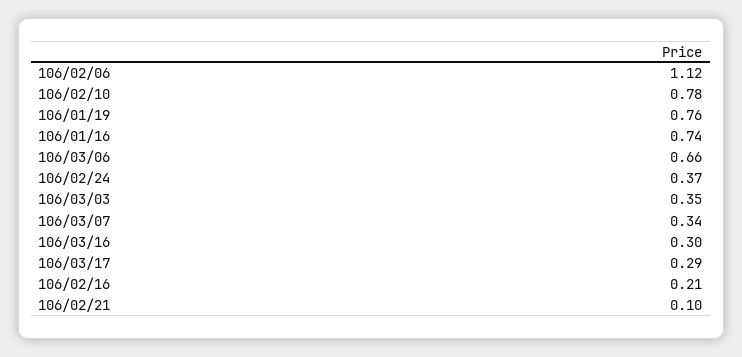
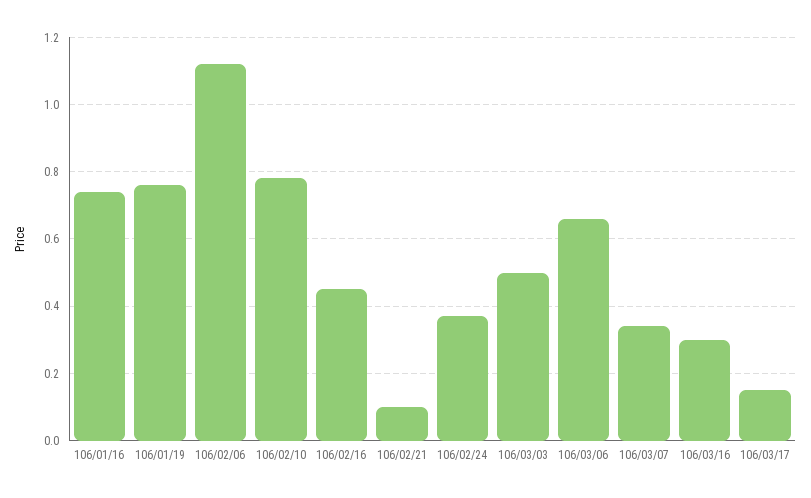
106/03/03: 0.35 -> 0.5
106/03/17: 0.29 -> 0.15
106/02/16: 0.21 -> 0.45

